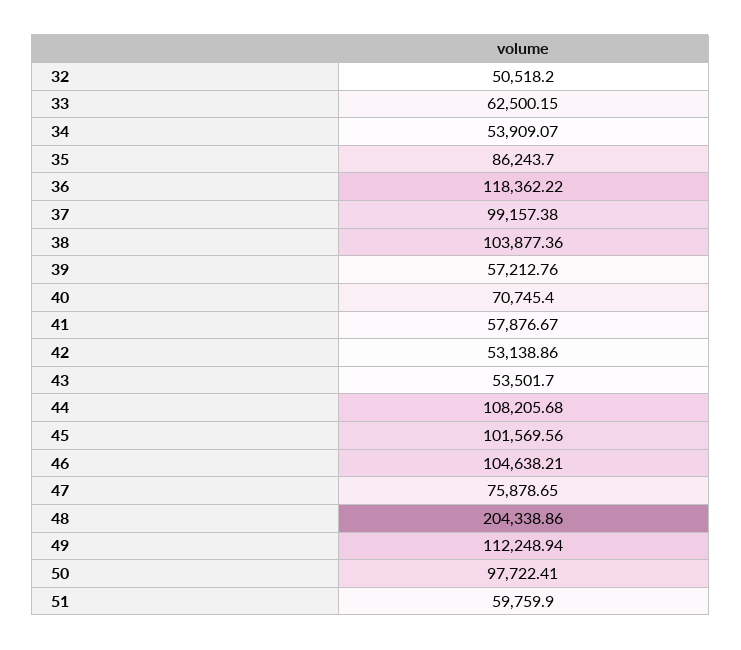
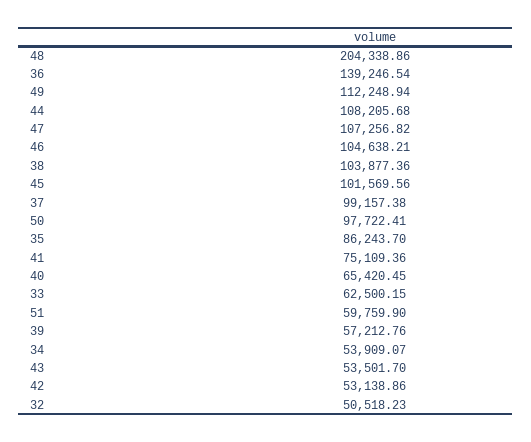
32: 50518.2 -> 50518.23
36: 118362.22 -> 139246.54
40: 70745.4 -> 65420.45
41: 57876.67 -> 75109.36
47: 75878.65 -> 107256.82

